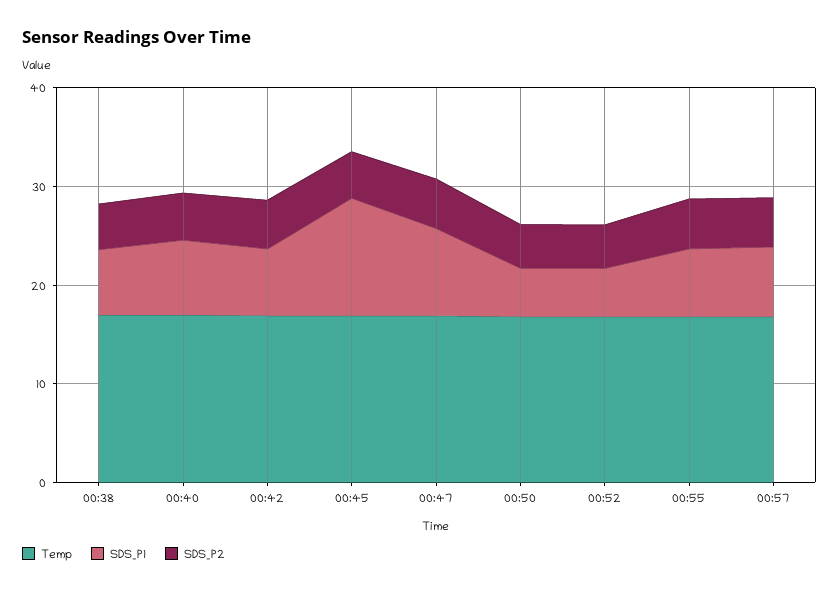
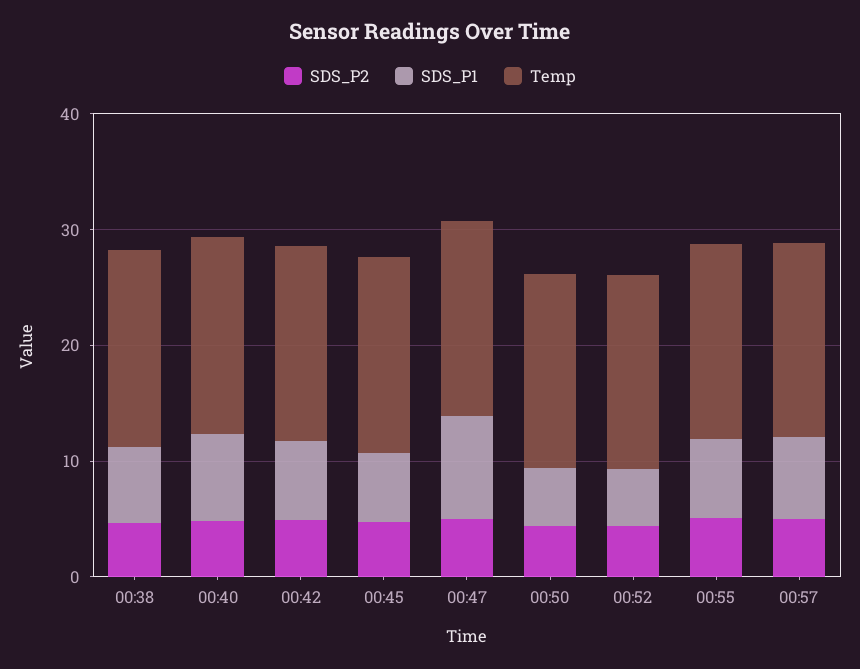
SDS_P1, 00:45: 12 -> 6

